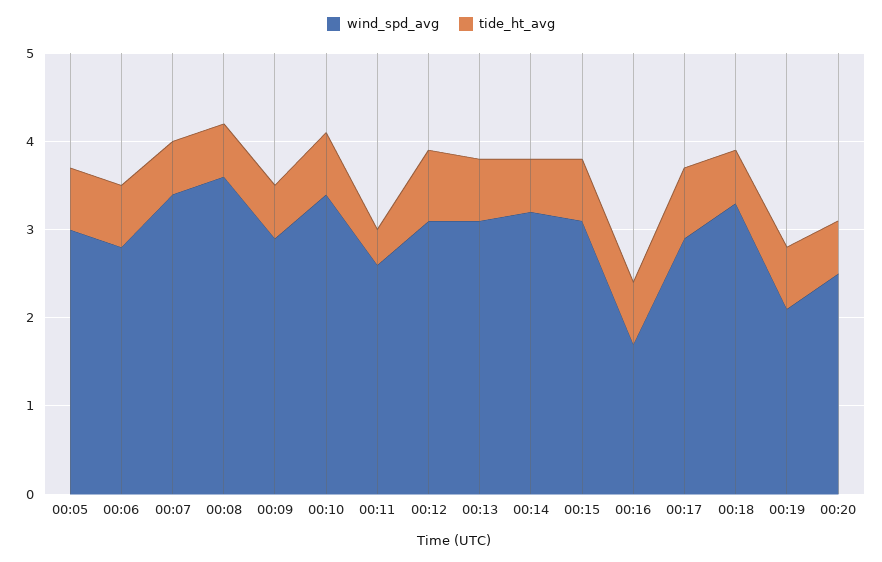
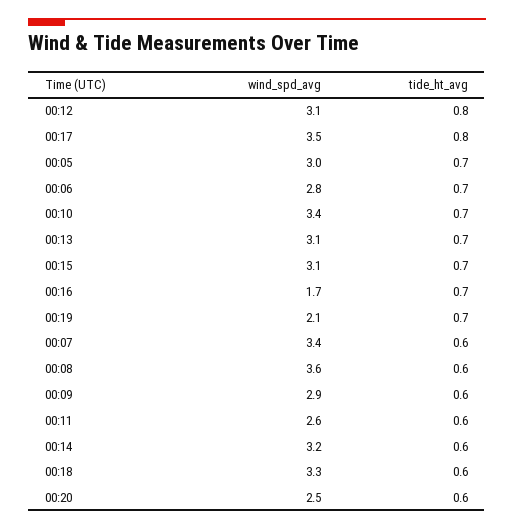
tide_ht_avg, 00:11: 0.4 -> 0.6
wind_spd_avg, 00:17: 2.9 -> 3.5

